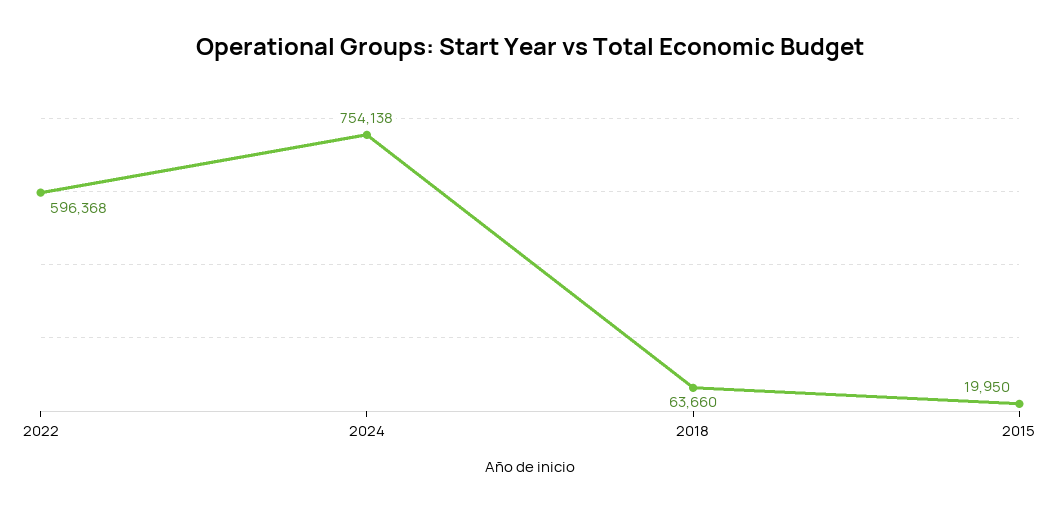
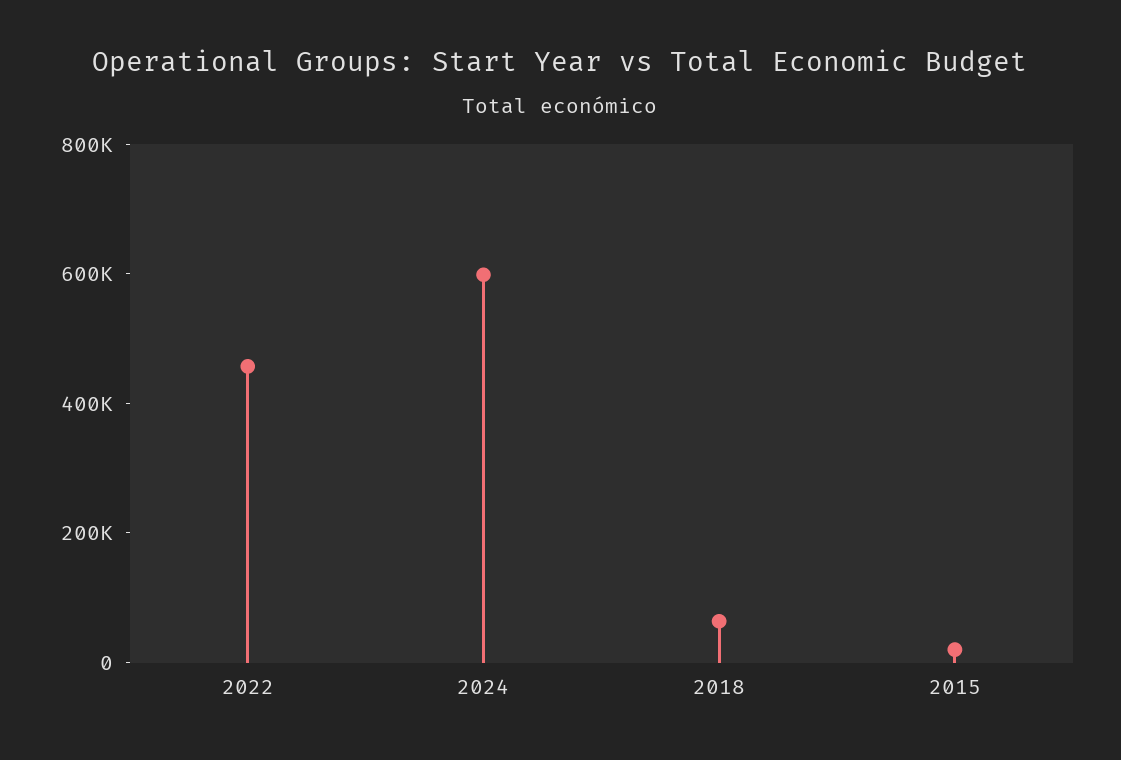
2022: 596368 -> 450000
2024: 754138 -> 600000

